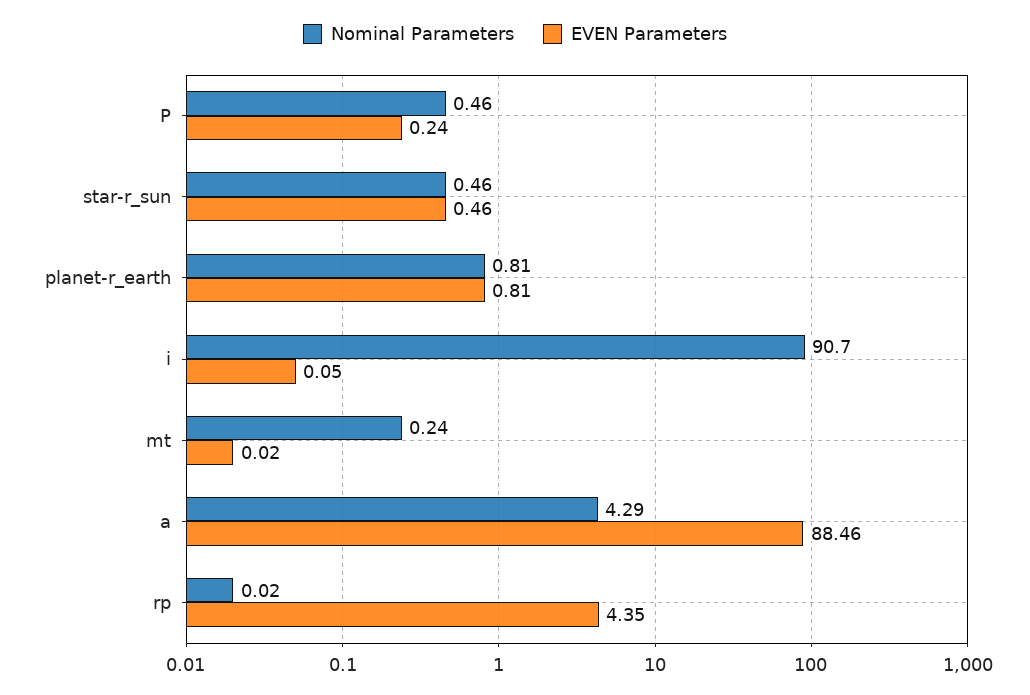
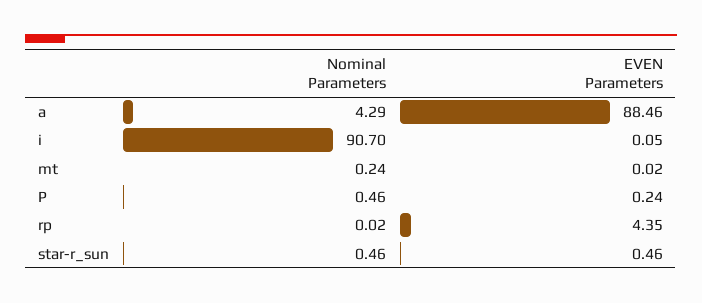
Nominal Parameters, planet-r_earth: 0.81 -> none
EVEN Parameters, planet-r_earth: 0.81 -> none

